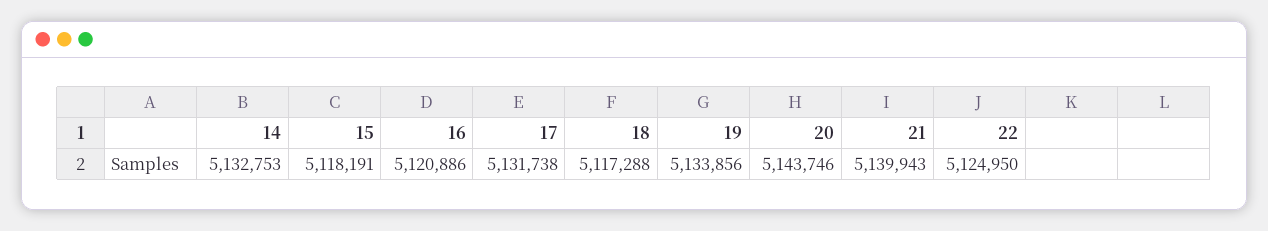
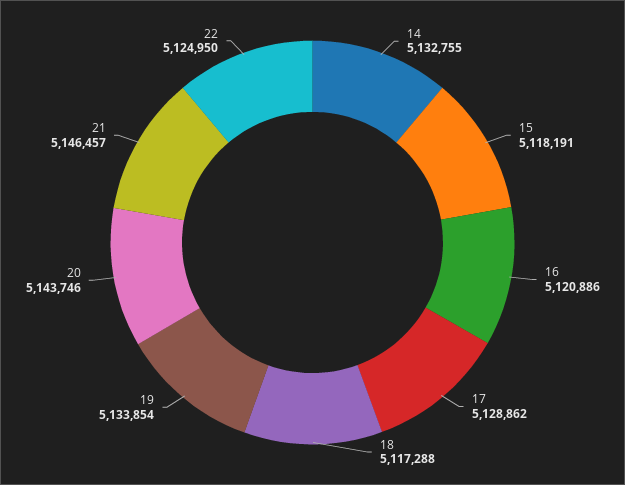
14: 5132753 -> 5132755
17: 5131738 -> 5128862
19: 5133856 -> 5133854
21: 5139943 -> 5146457

